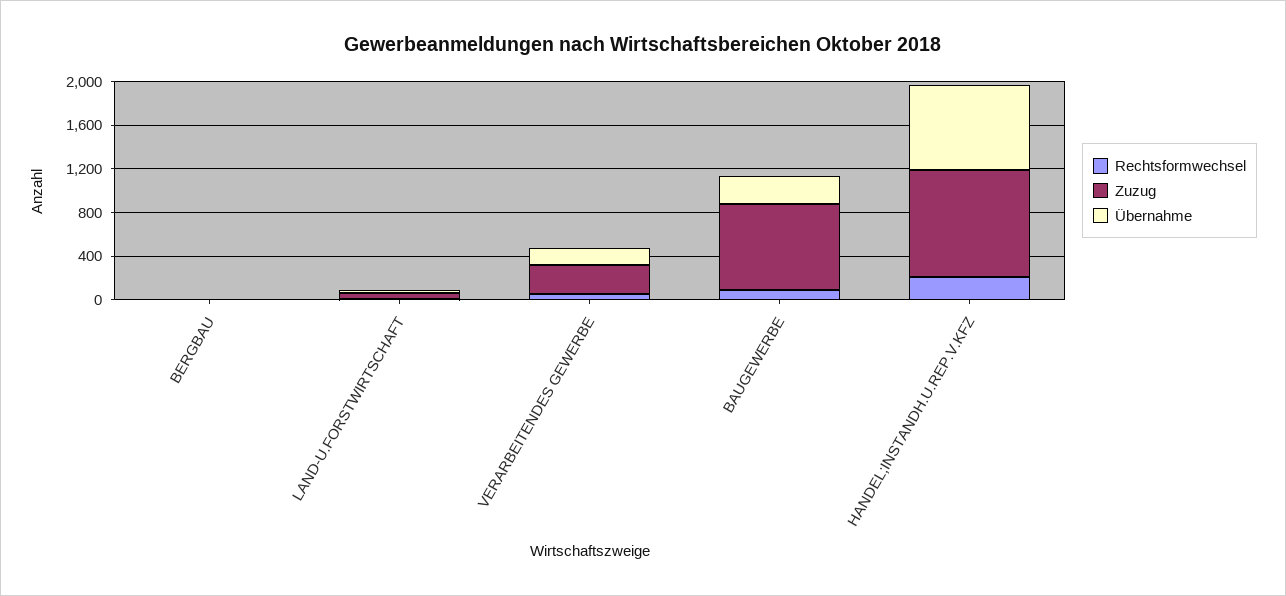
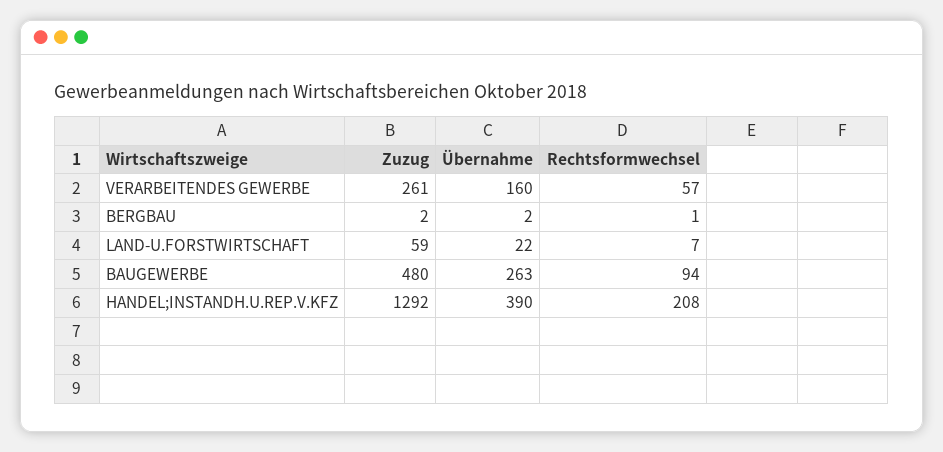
Zuzug, BAUGEWERBE: 800 -> 480
Zuzug, HANDEL;INSTANDH.U.REP.V.KFZ: 1000 -> 1292
Übernahme, HANDEL;INSTANDH.U.REP.V.KFZ: 800 -> 390

